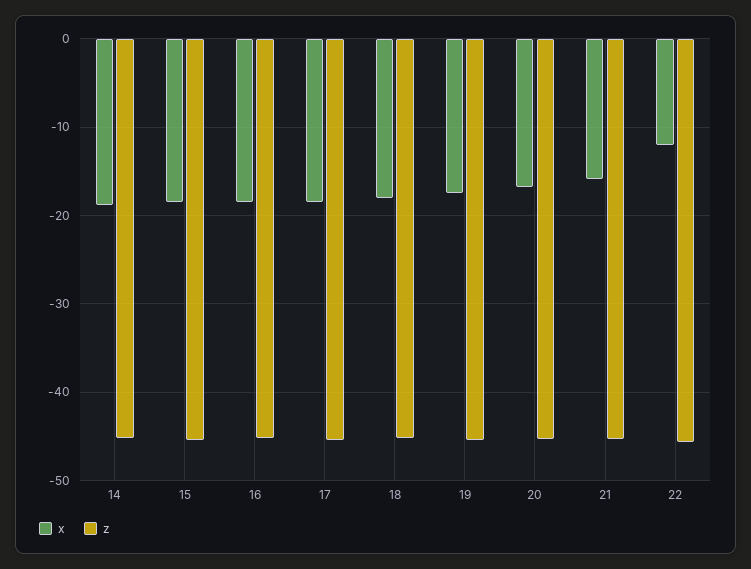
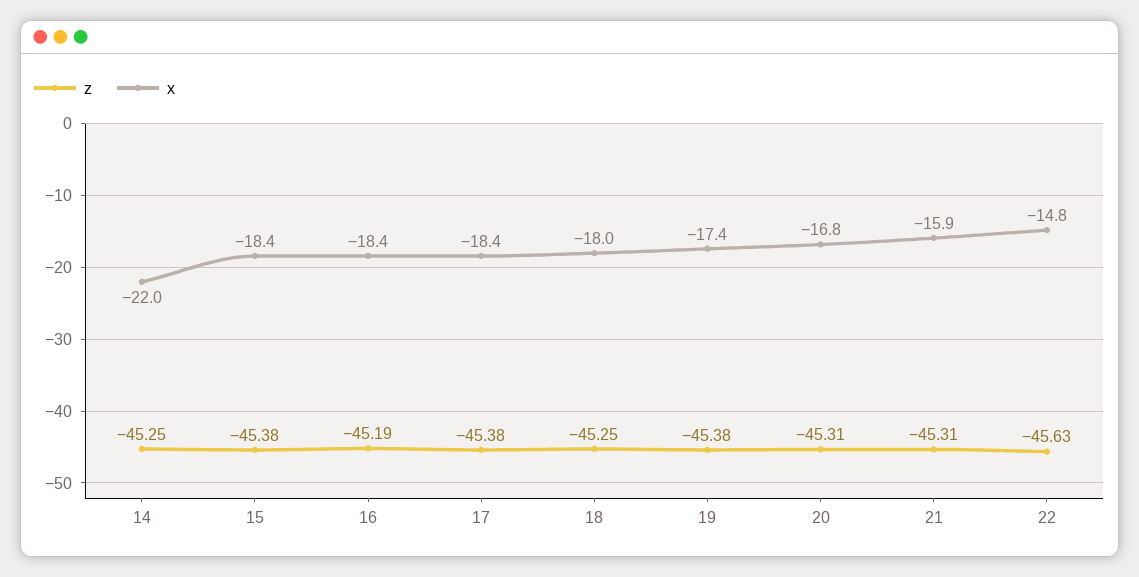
x, 14: -19 -> -22
x, 22: -12 -> -14.8

